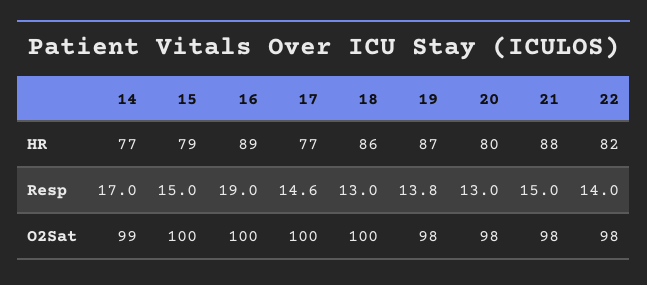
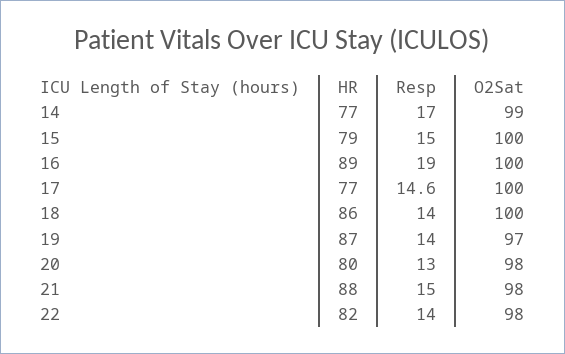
18, Resp: 13 -> 14
19, Resp: 13.8 -> 14
19, O2Sat: 98 -> 97

